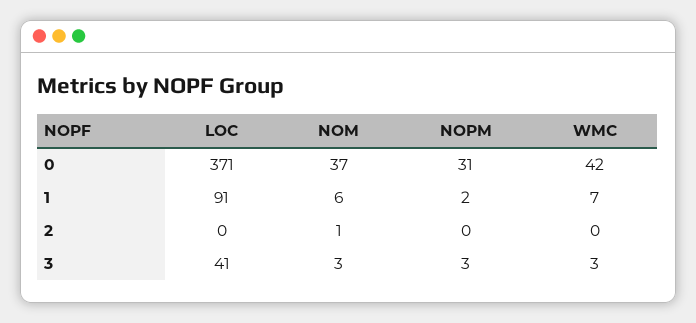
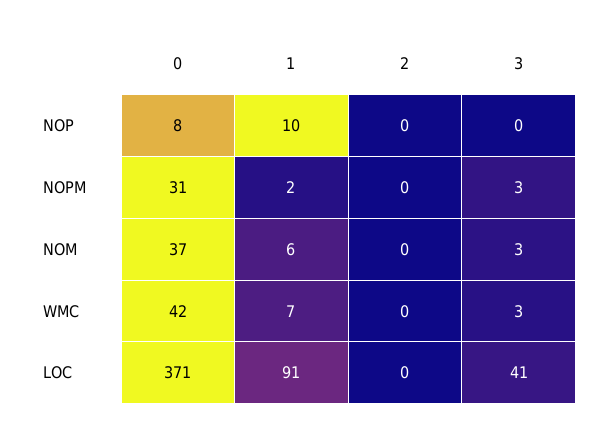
NOM, 2: 1 -> 0
NOP, 0: none -> 8
NOP, 1: none -> 10
NOP, 2: none -> 0
NOP, 3: none -> 0

